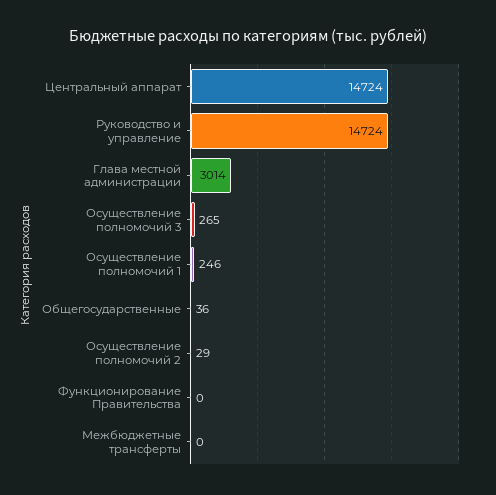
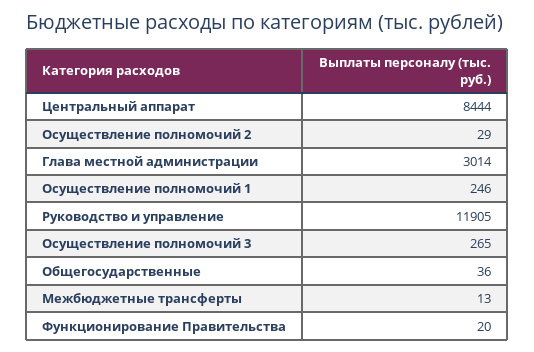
Центральный аппарат: 14724 -> 8444
Руководство и управление: 14724 -> 11905
Функционирование Правительства: 0 -> 20
Межбюджетные трансферты: 0 -> 13

